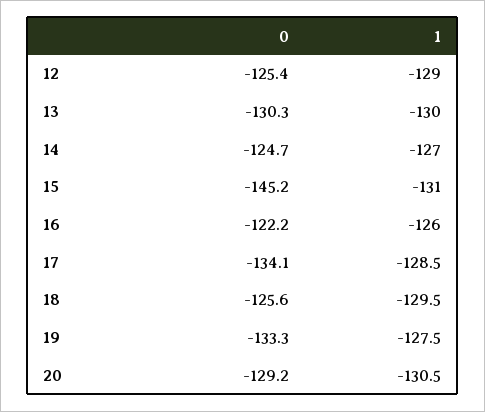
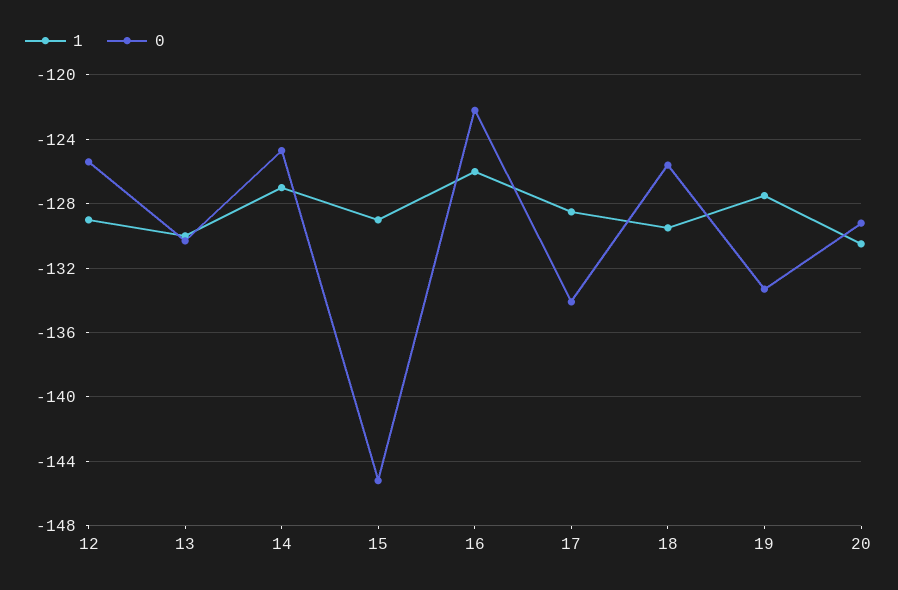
1, 15: -131 -> -129

